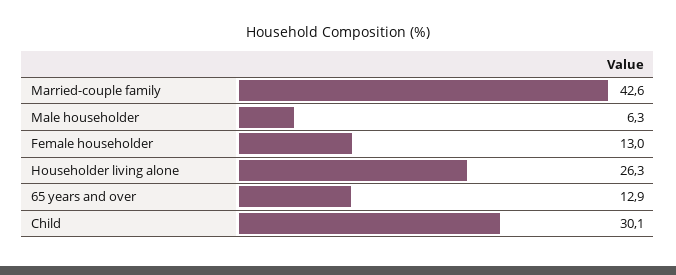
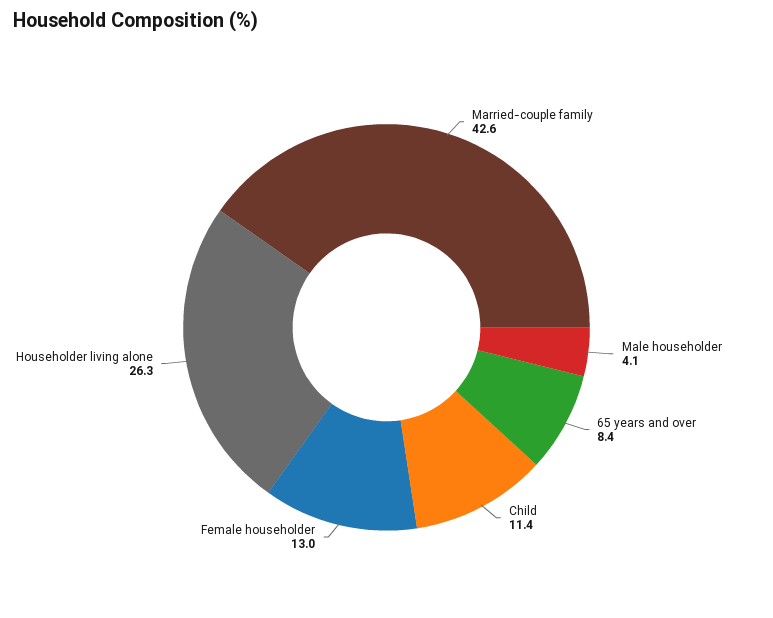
Male householder: 6.3 -> 4.1
65 years and over: 12.9 -> 8.4
Child: 30.1 -> 11.4

